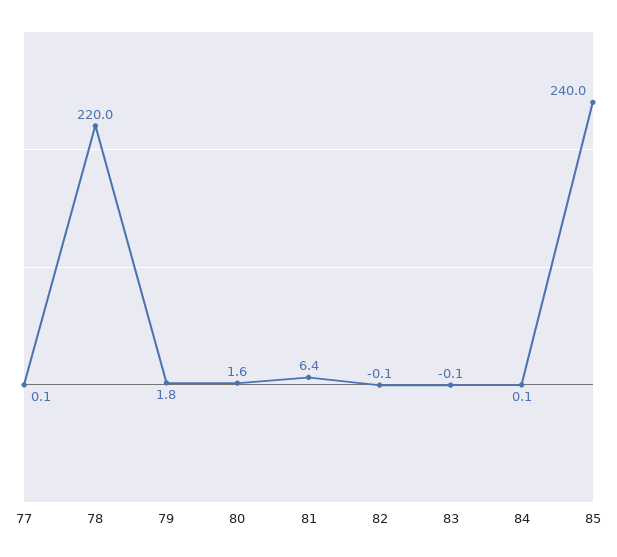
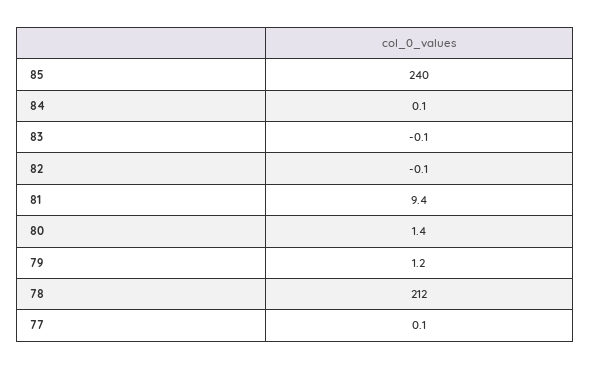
78: 220 -> 212
79: 1.8 -> 1.2
80: 1.6 -> 1.4
81: 6.4 -> 9.4

